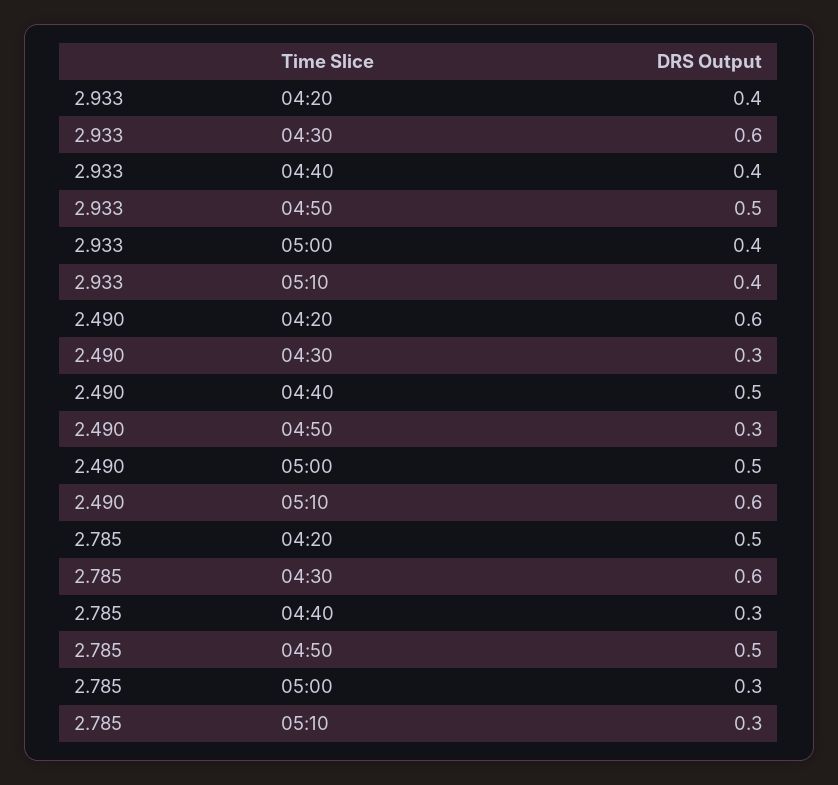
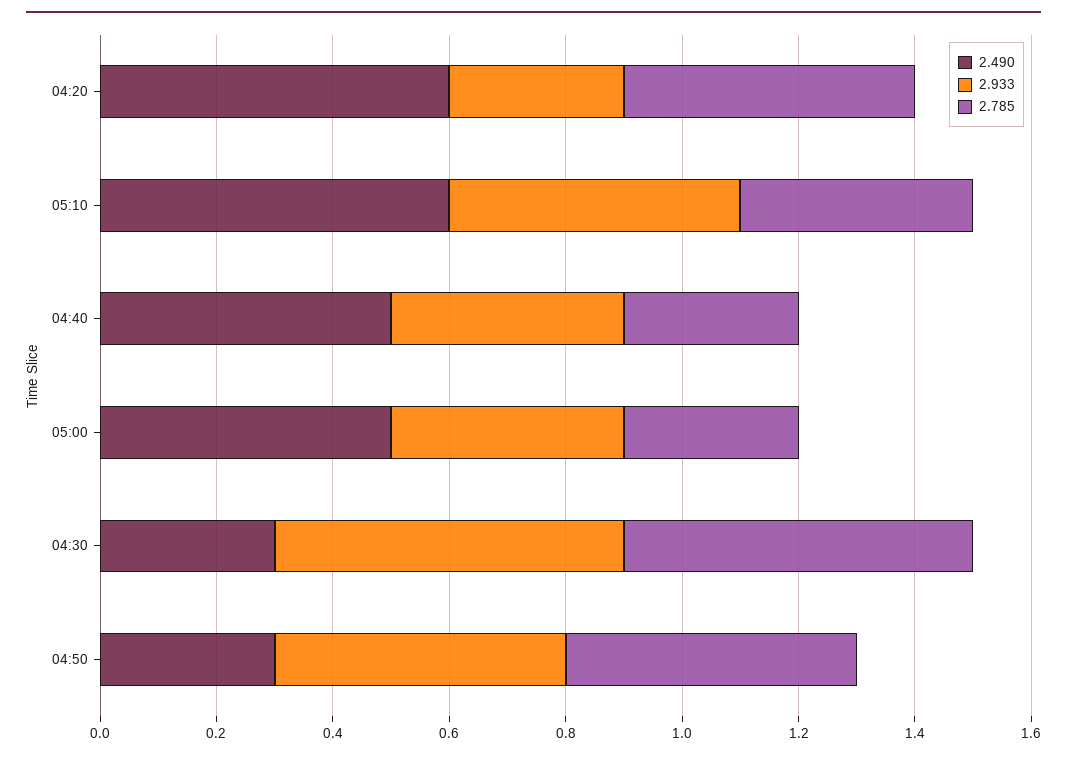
2.933, 04:20: 0.4 -> 0.3
2.933, 05:10: 0.4 -> 0.5
2.785, 05:10: 0.3 -> 0.4

